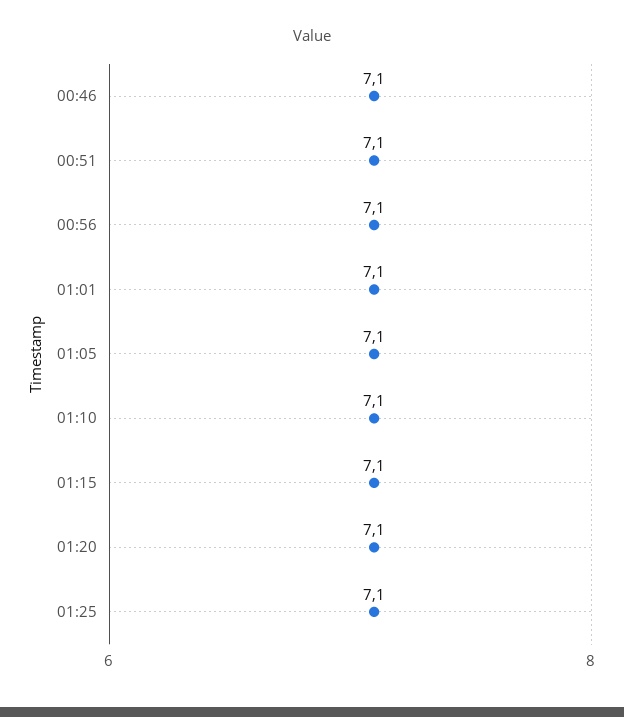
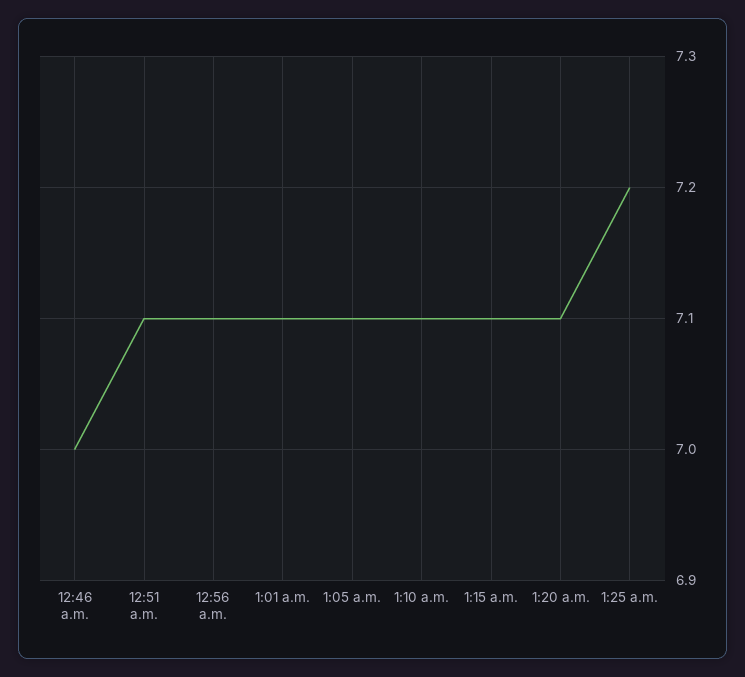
00:46: 7.1 -> 7
01:25: 7.1 -> 7.2

